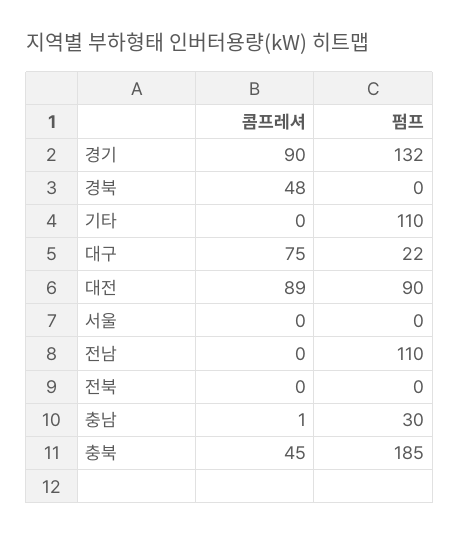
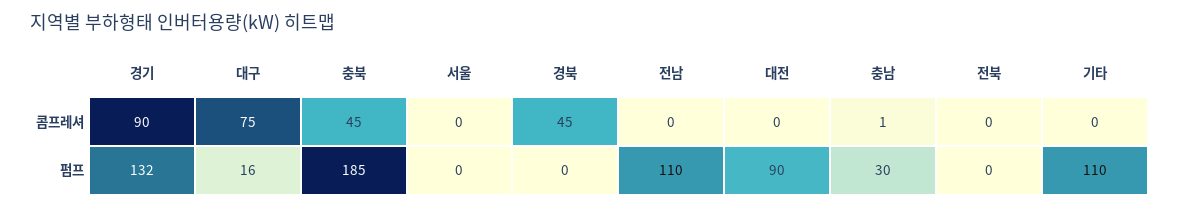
콤프레셔, 경북: 48 -> 45
펌프, 대구: 22 -> 16
콤프레셔, 대전: 89 -> 0

